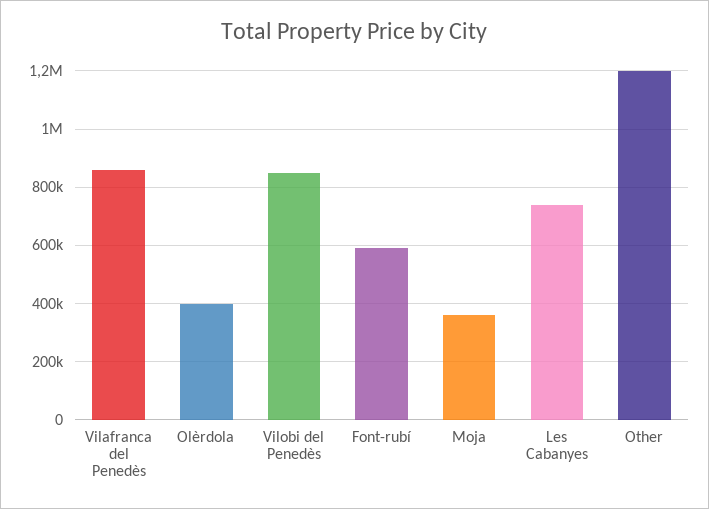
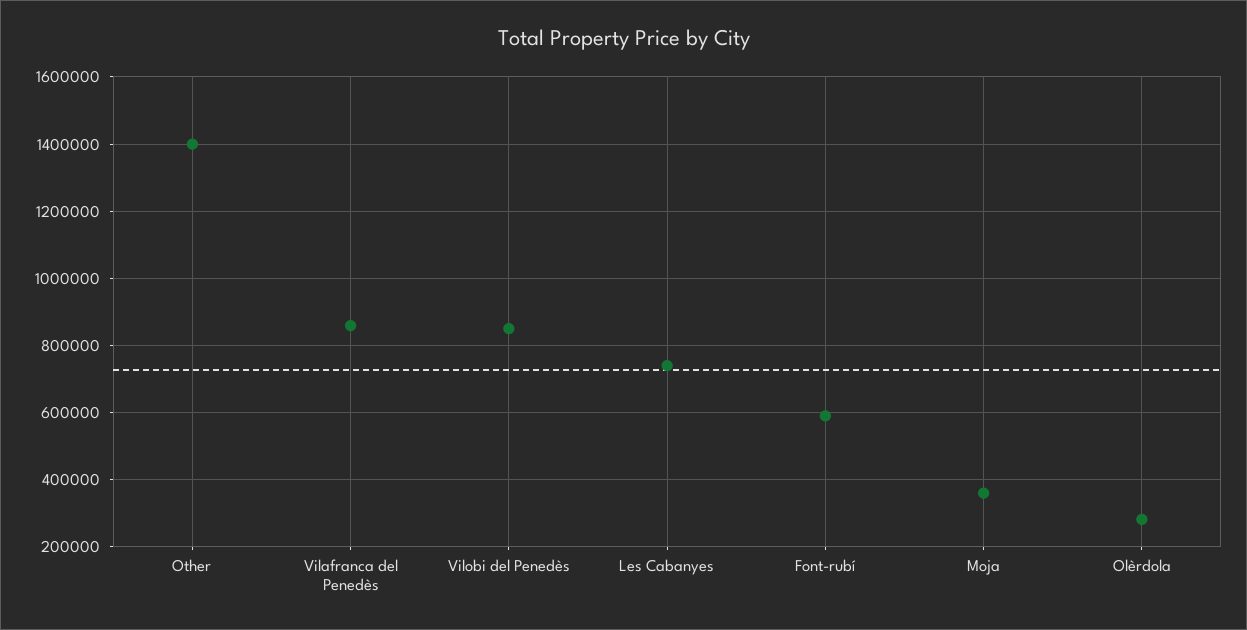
Olèrdola: 400000 -> 280000
Other: 1200000 -> 1400000

